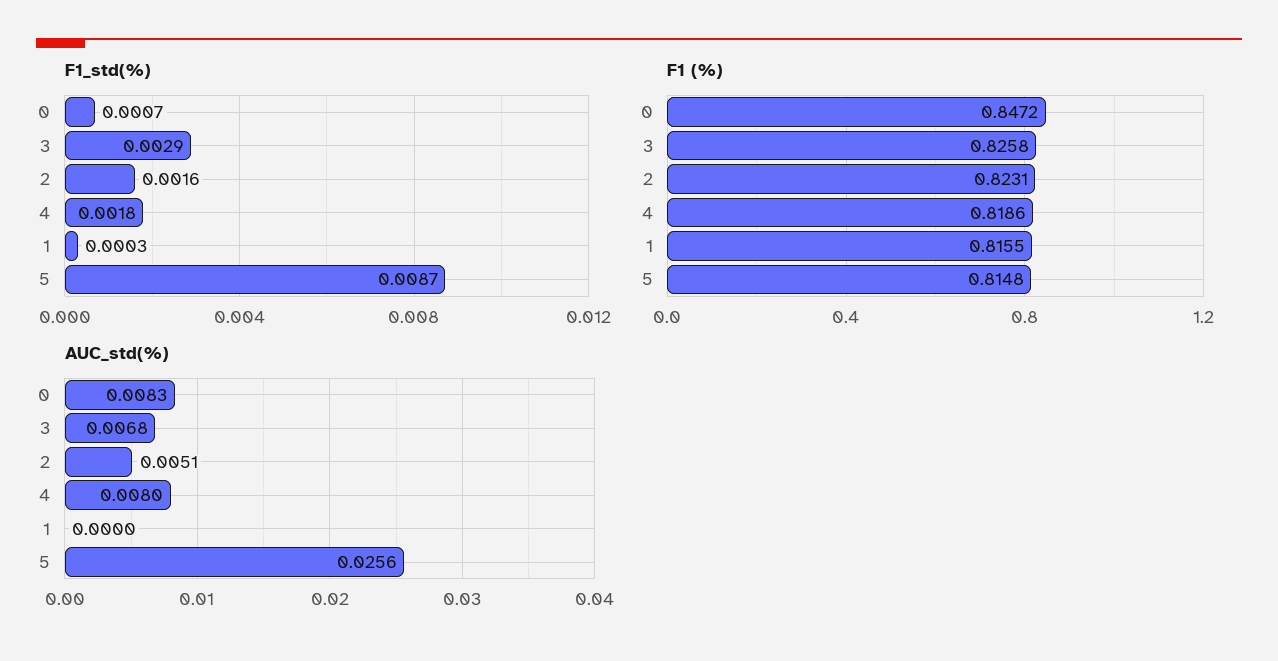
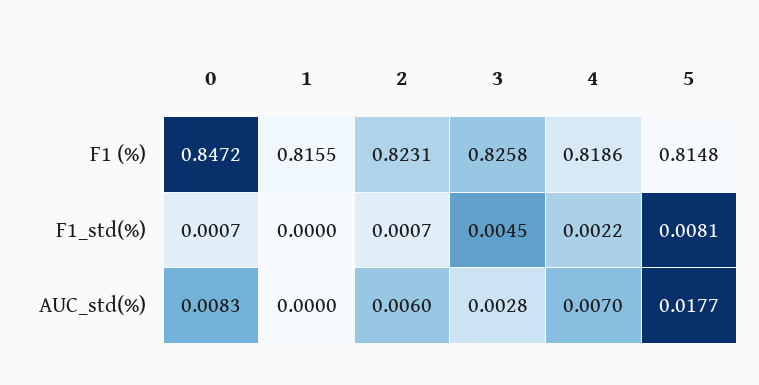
F1_std(%), 3: 0.0029 -> 0.0045
F1_std(%), 2: 0.0016 -> 0.0007
F1_std(%), 4: 0.0018 -> 0.0022
F1_std(%), 1: 0.0003 -> 0
F1_std(%), 5: 0.0087 -> 0.0081
AUC_std(%), 3: 0.0068 -> 0.0028
AUC_std(%), 2: 0.0051 -> 0.006
AUC_std(%), 4: 0.008 -> 0.007
AUC_std(%), 5: 0.0256 -> 0.0177

